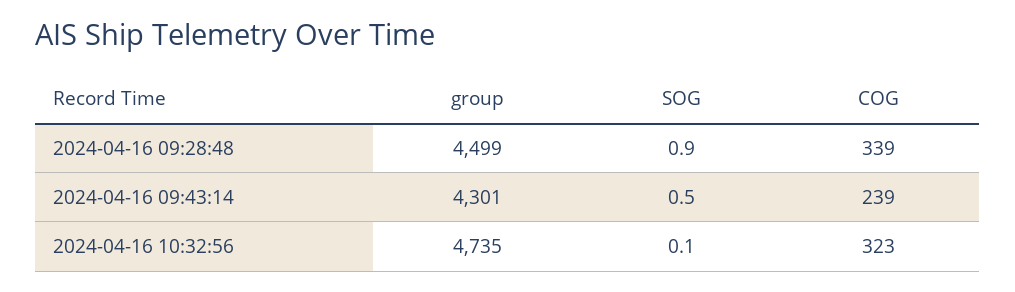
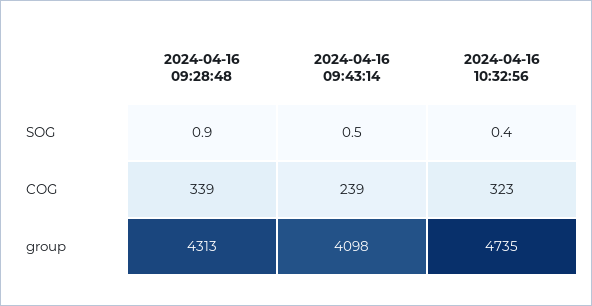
group, 2024-04-16 09:28:48: 4499 -> 4313
group, 2024-04-16 09:43:14: 4301 -> 4098
SOG, 2024-04-16 10:32:56: 0.1 -> 0.4

